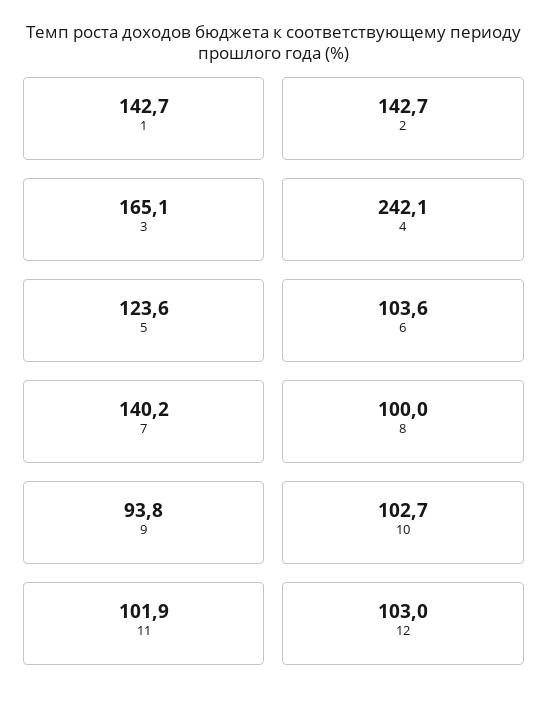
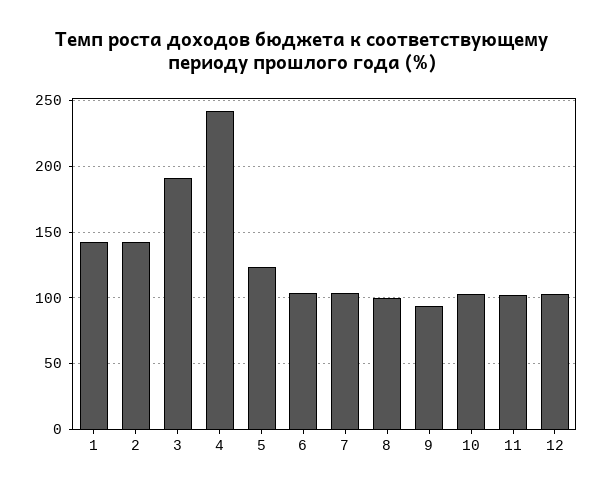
3: 165.1 -> 190
7: 140.2 -> 105

